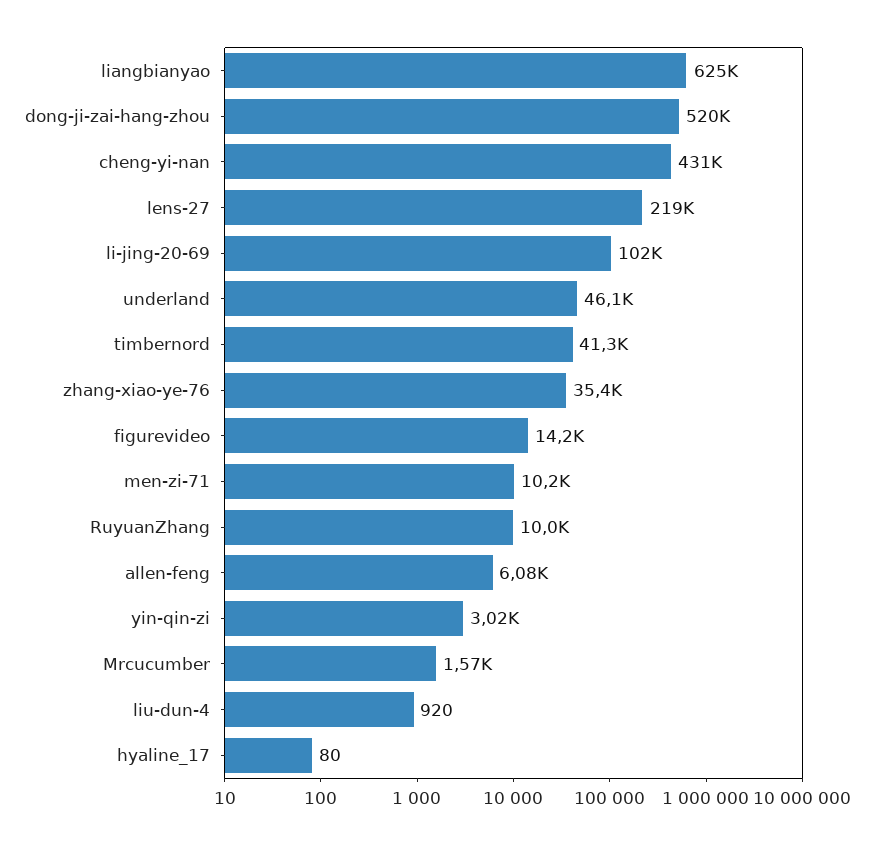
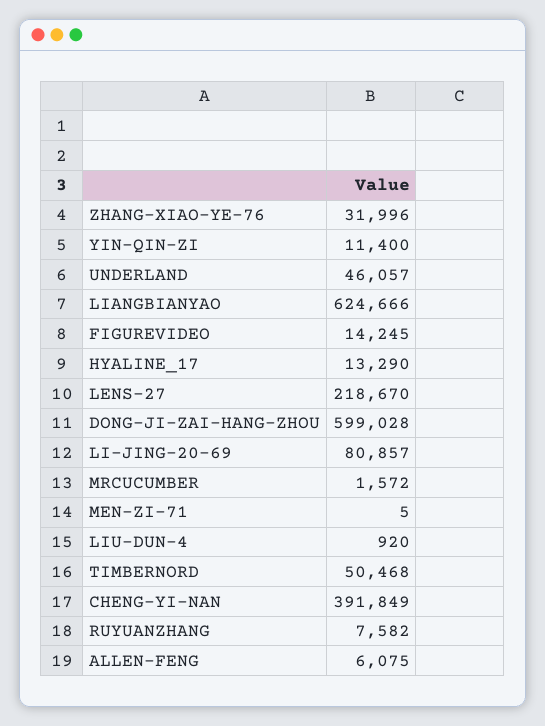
dong-ji-zai-hang-zhou: 520000 -> 599028
cheng-yi-nan: 431000 -> 391849
li-jing-20-69: 102000 -> 80857
timbernord: 41300 -> 50468
zhang-xiao-ye-76: 35400 -> 31996
men-zi-71: 10200 -> 5
RuyuanZhang: 10000 -> 7582
yin-qin-zi: 3020 -> 11400
hyaline_17: 80 -> 13290

